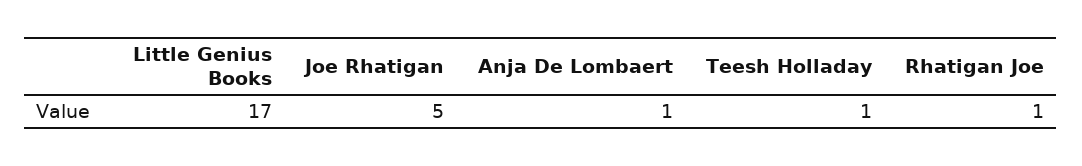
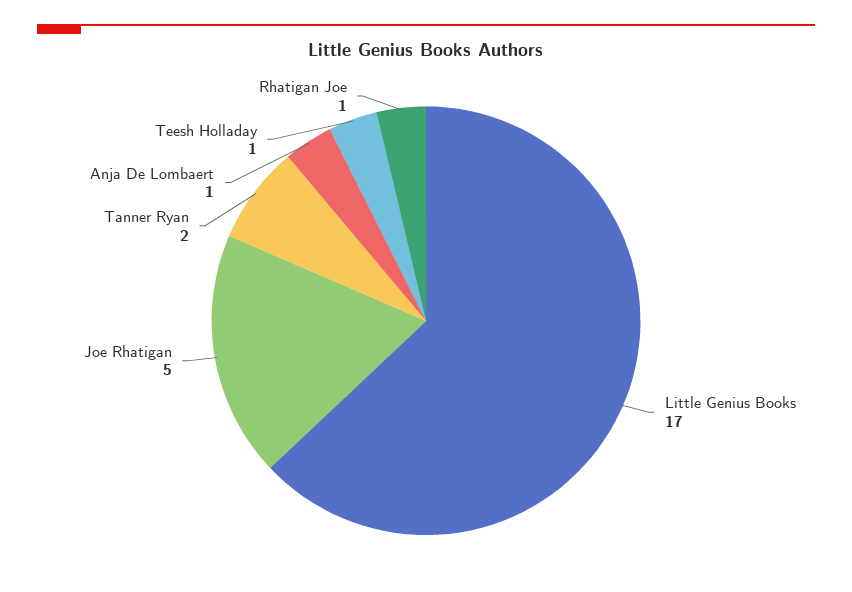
Tanner Ryan: none -> 2

